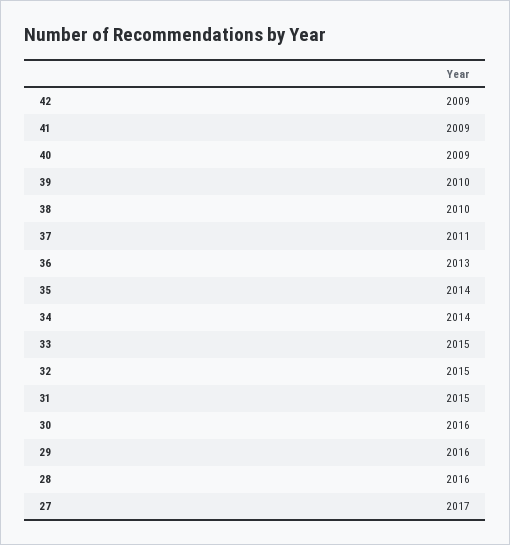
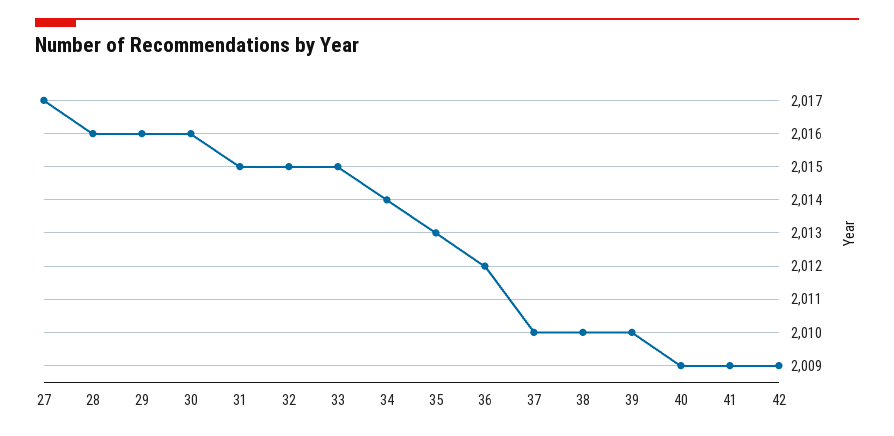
37: 2011 -> 2010
36: 2013 -> 2012
35: 2014 -> 2013

